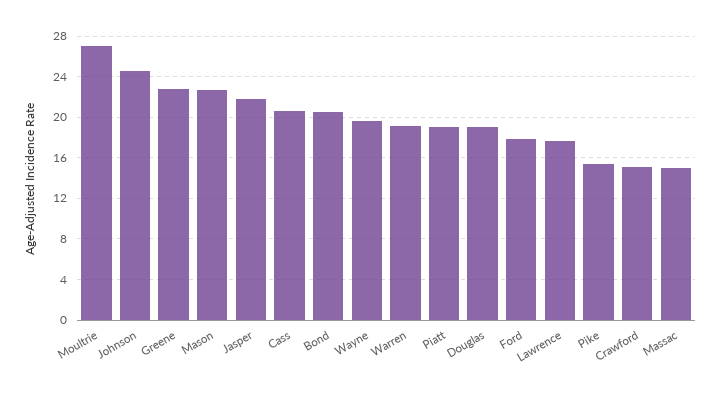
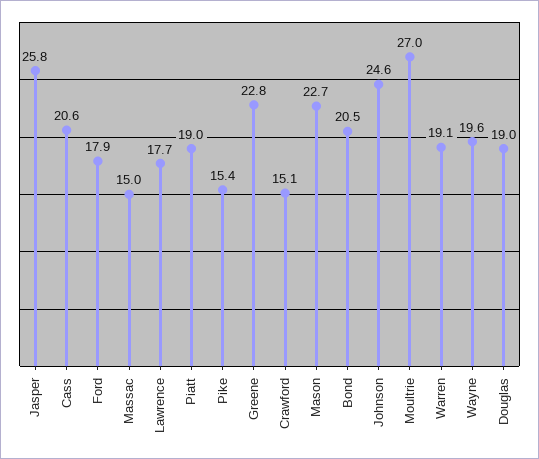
Jasper: 22 -> 25.8

